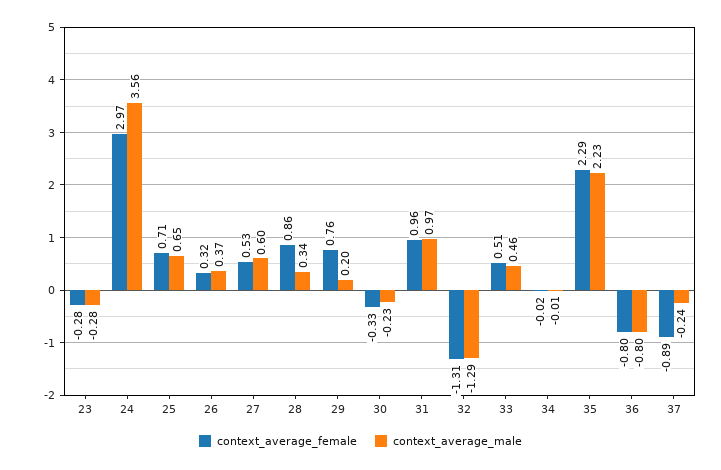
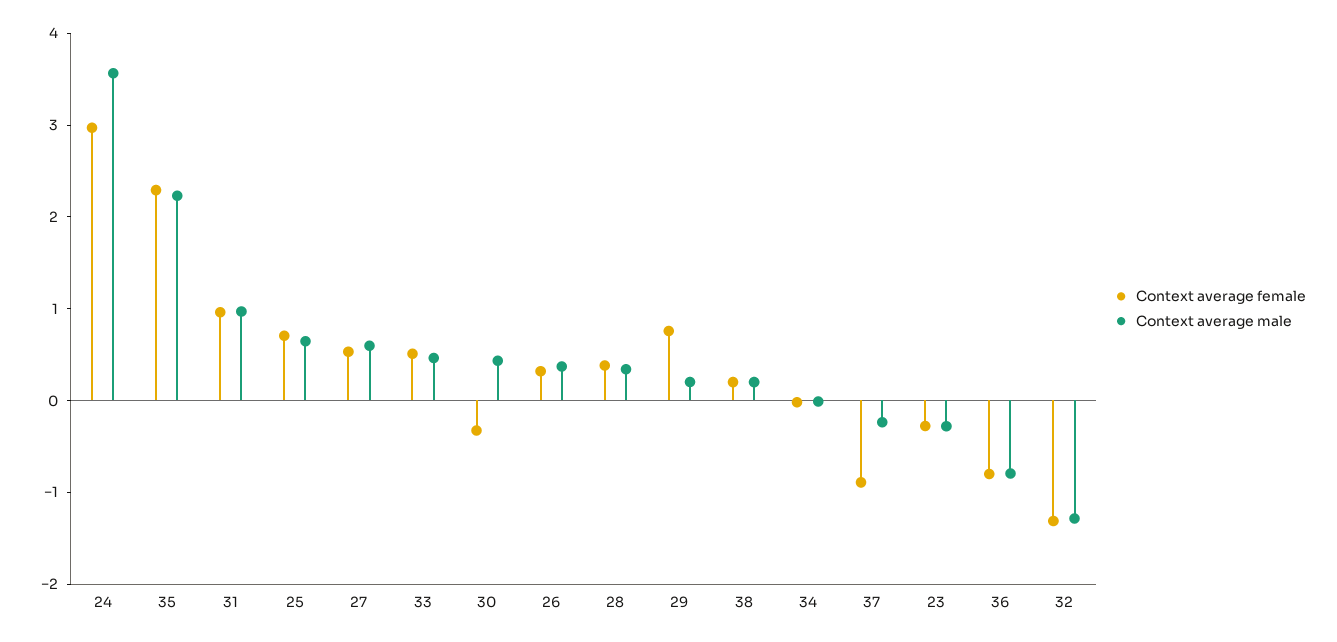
context_average_female, 28: 0.86 -> 0.4
context_average_male, 30: -0.23 -> 0.4
context_average_female, 38: none -> 0.2
context_average_male, 38: none -> 0.2

